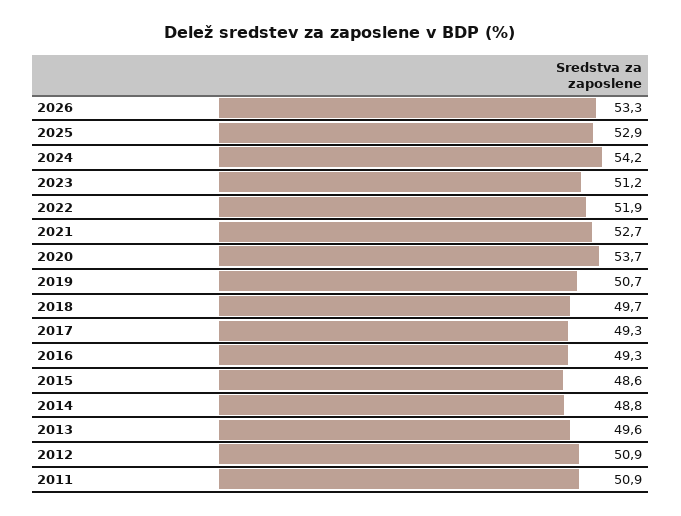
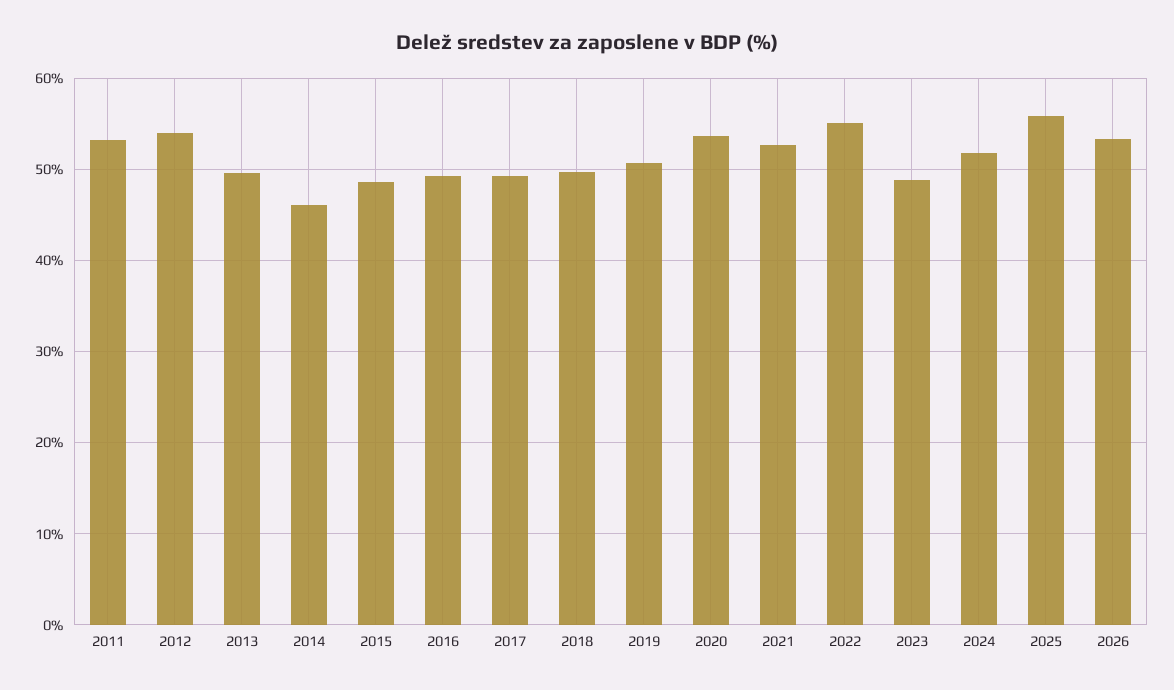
2025: 52.9 -> 56
2024: 54.2 -> 52
2023: 51.2 -> 49
2022: 51.9 -> 55
2014: 48.8 -> 46
2012: 50.9 -> 54
2011: 50.9 -> 53

